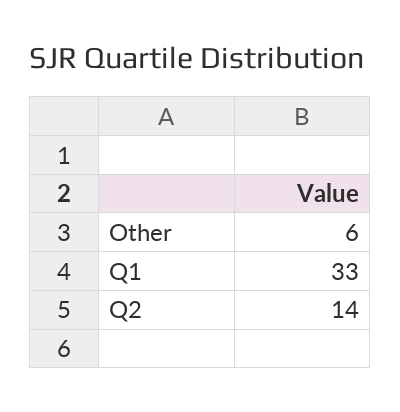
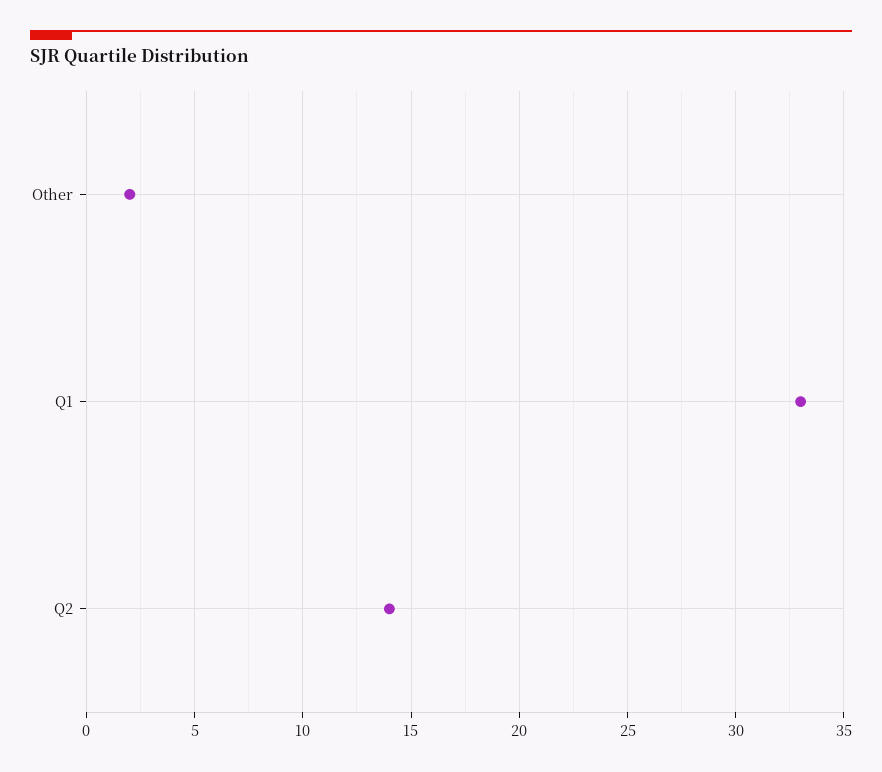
Other: 6 -> 2

